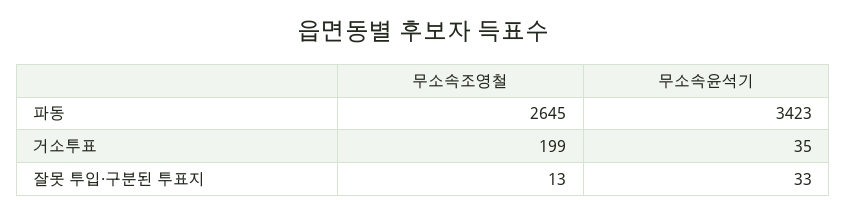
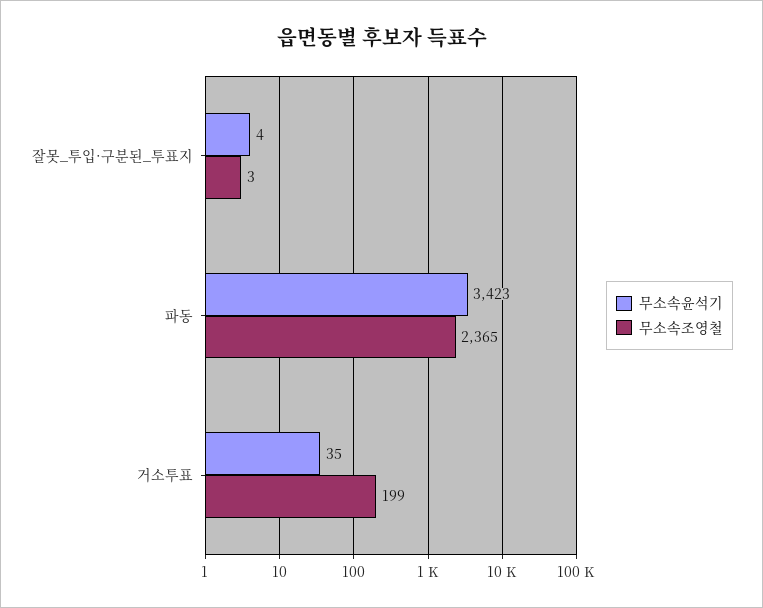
무소속조영철, 파동: 2645 -> 2365
무소속조영철, 잘못 투입·구분된 투표지: 13 -> 3
무소속윤석기, 잘못 투입·구분된 투표지: 33 -> 4

